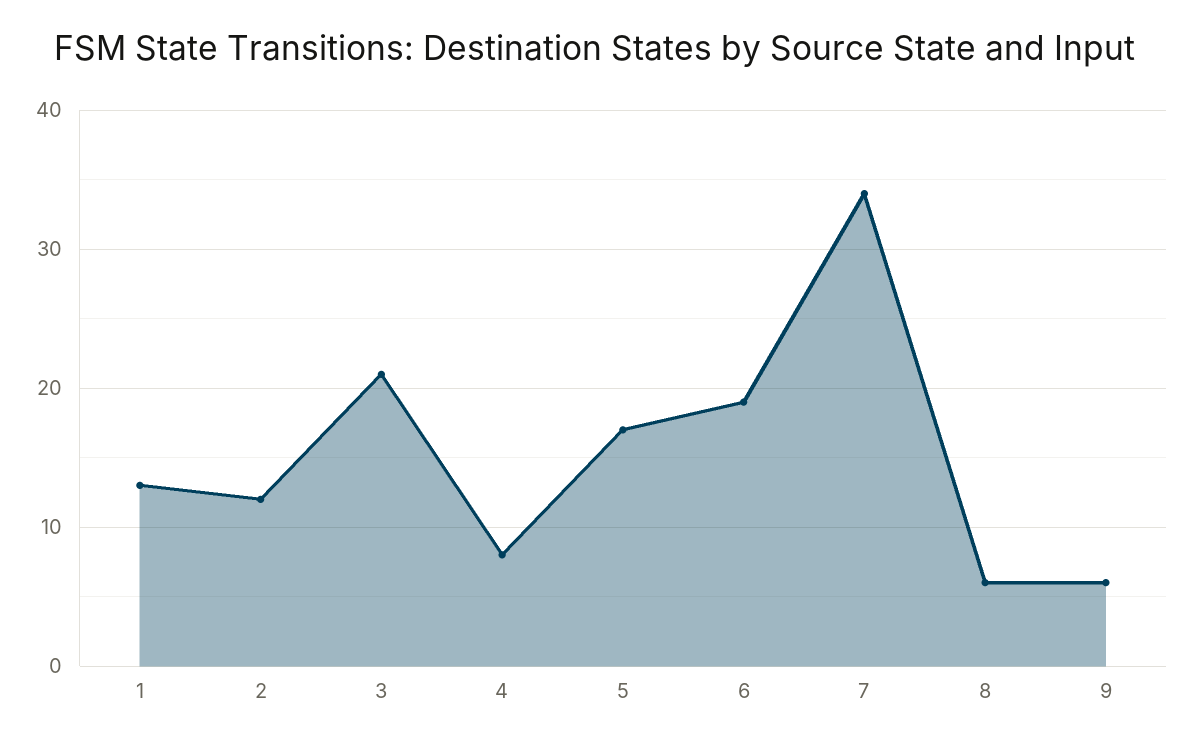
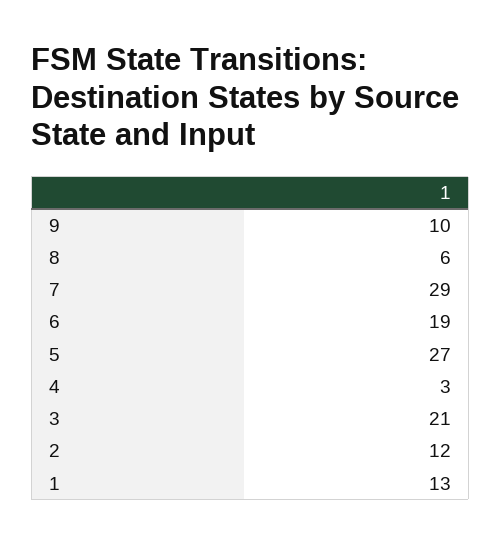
4: 8 -> 3
5: 17 -> 27
7: 34 -> 29
9: 6 -> 10

